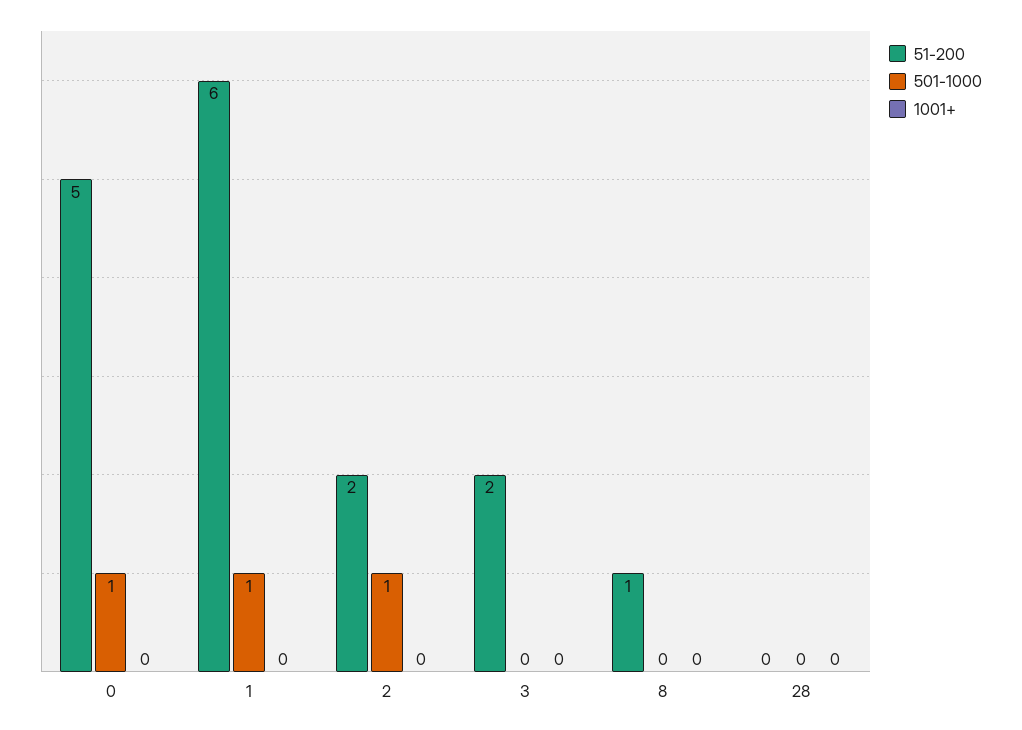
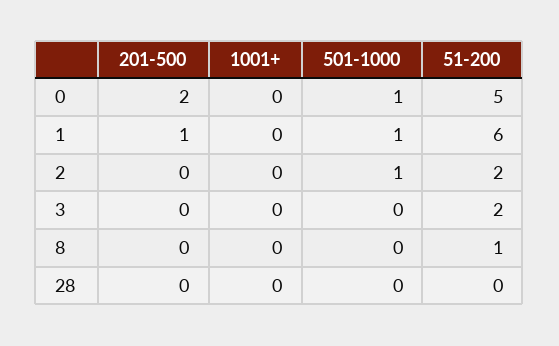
201-500, 0: none -> 2
201-500, 1: none -> 1
201-500, 2: none -> 0
201-500, 3: none -> 0
201-500, 8: none -> 0
201-500, 28: none -> 0

